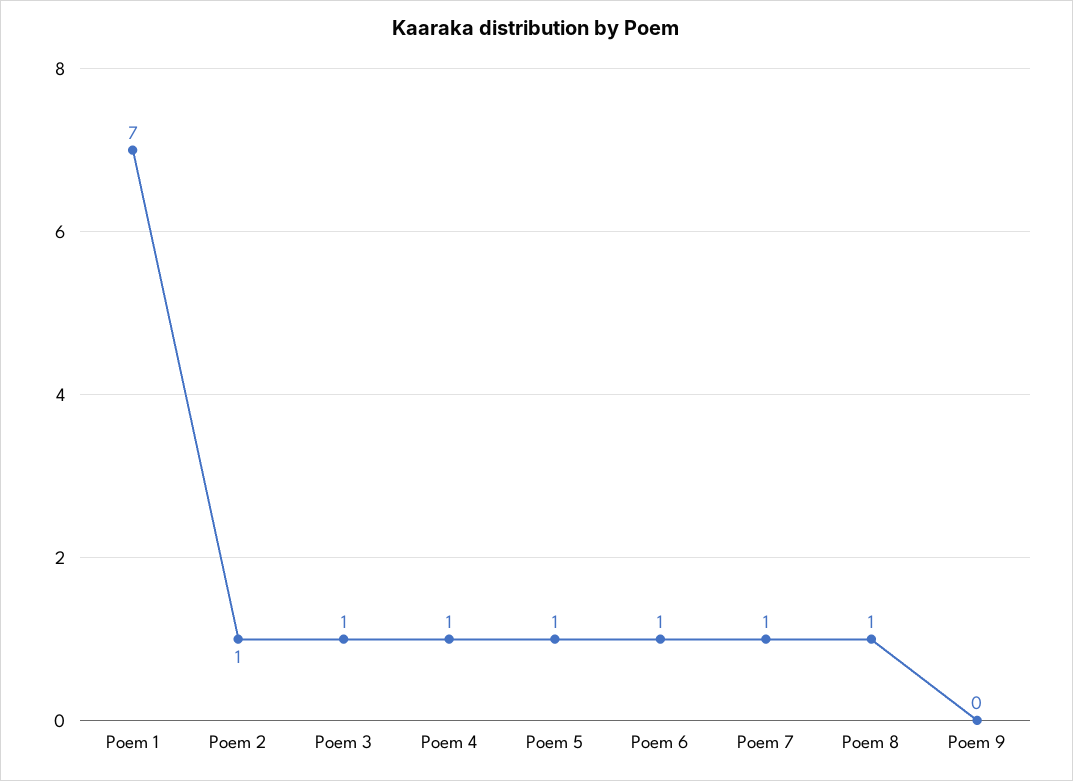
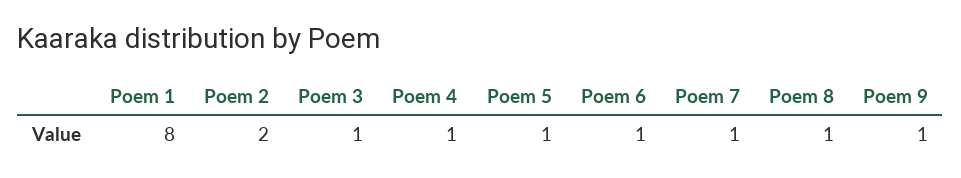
Poem 1: 7 -> 8
Poem 2: 1 -> 2
Poem 9: 0 -> 1

